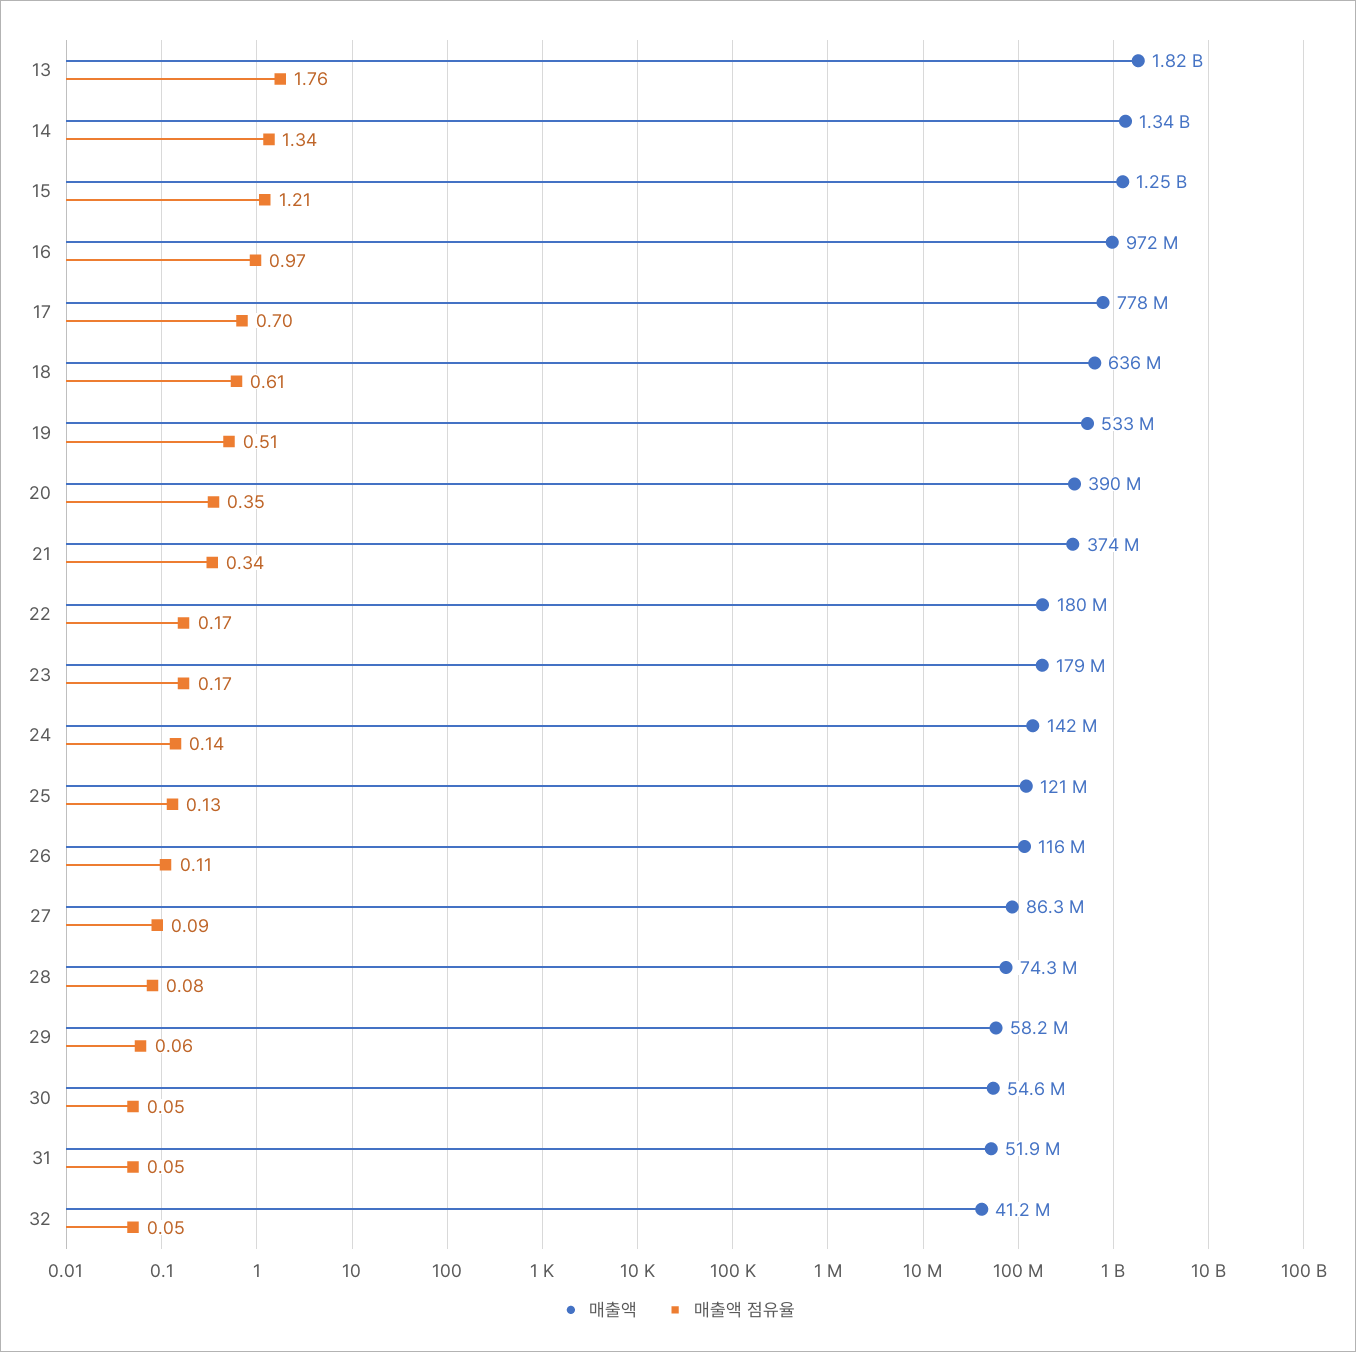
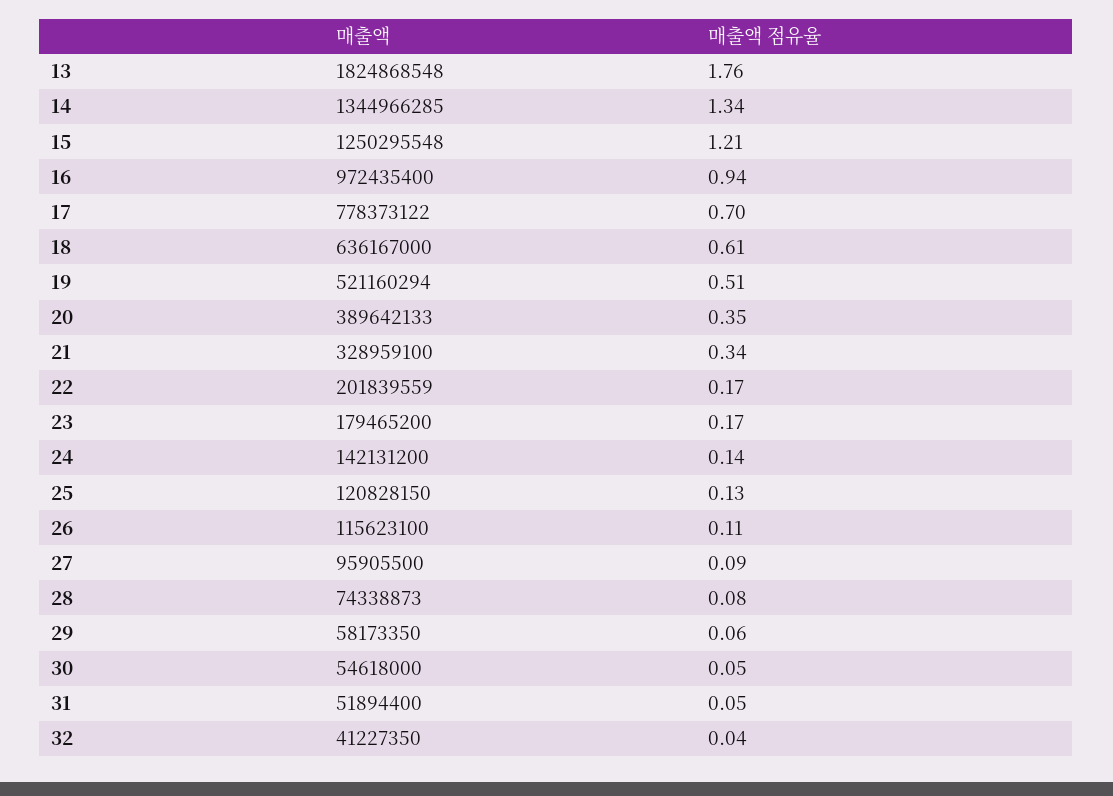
매출액 점유율, 16: 0.97 -> 0.94
매출액, 19: 533000000 -> 521160294
매출액, 21: 374000000 -> 328959100
매출액, 22: 180000000 -> 201839559
매출액, 27: 86300000 -> 95905500
매출액 점유율, 32: 0.05 -> 0.04

